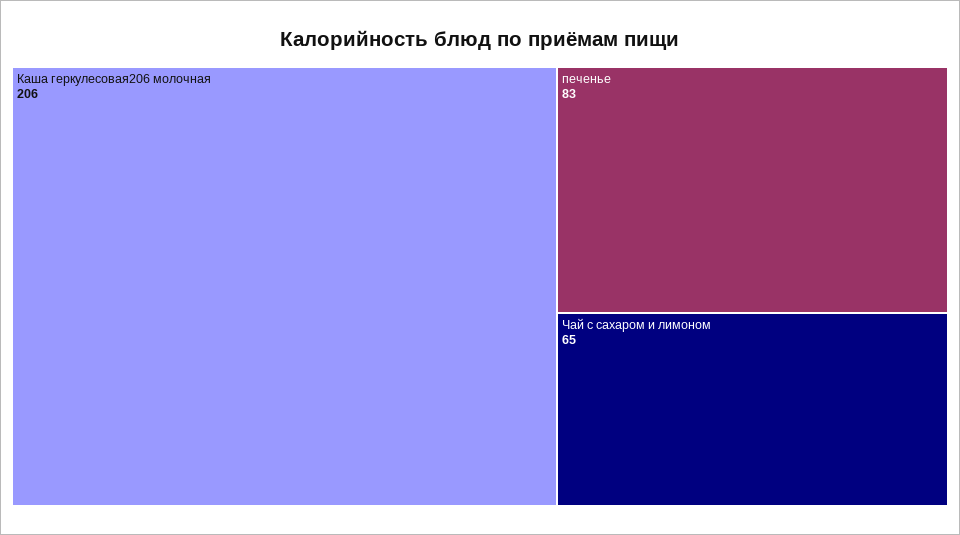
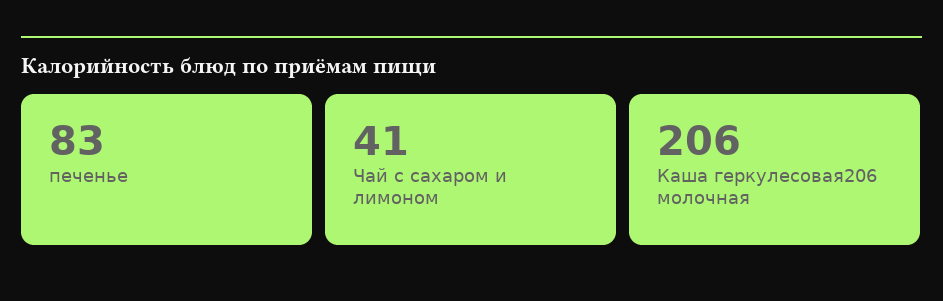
Чай с сахаром и лимоном: 65 -> 41

